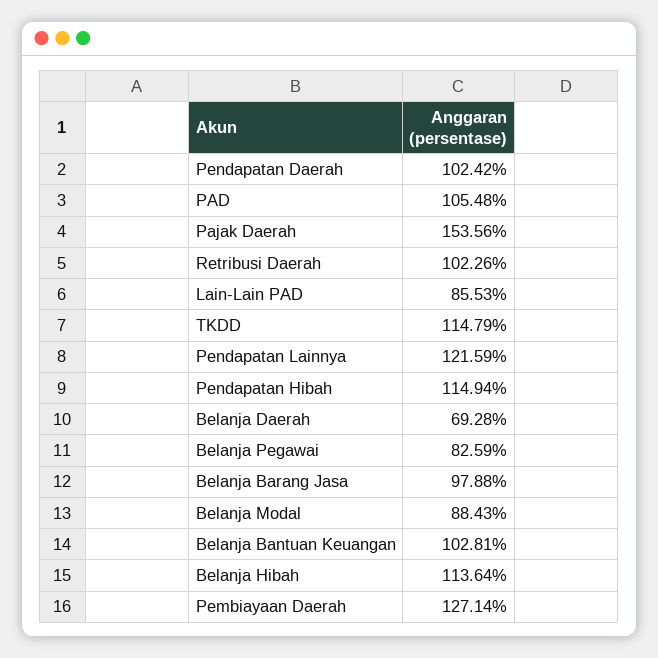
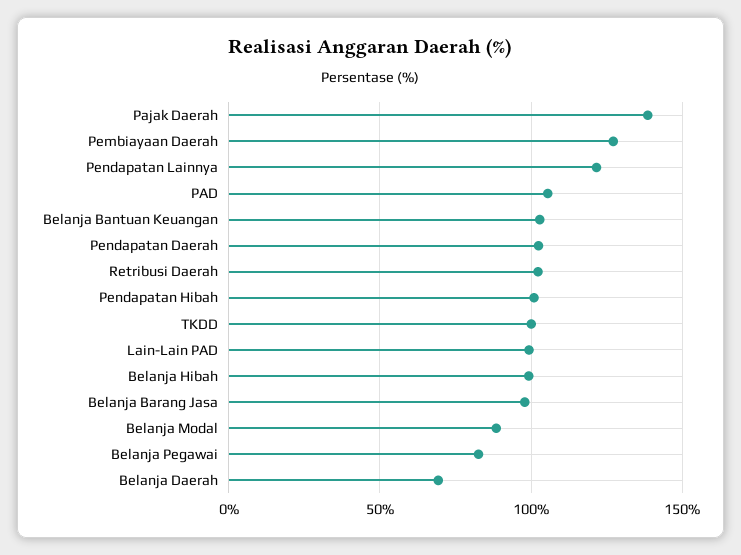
Pajak Daerah: 153.56 -> 140
Lain-Lain PAD: 85.53 -> 100
TKDD: 114.79 -> 100
Pendapatan Hibah: 114.94 -> 100
Belanja Hibah: 113.64 -> 100

